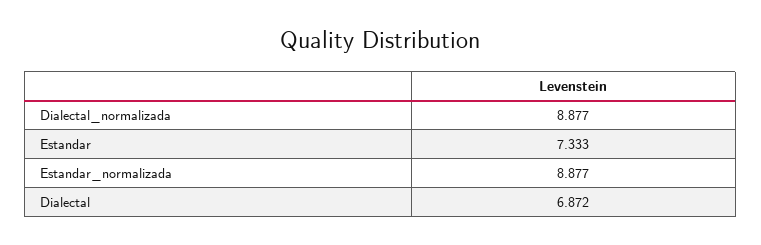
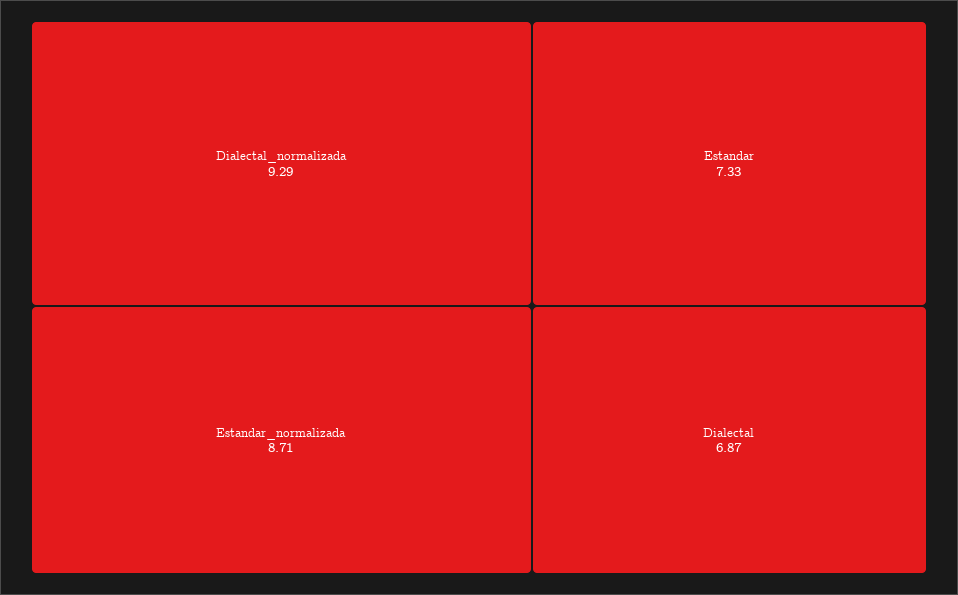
Dialectal_normalizada: 8.877 -> 9.29
Estandar_normalizada: 8.877 -> 8.71

